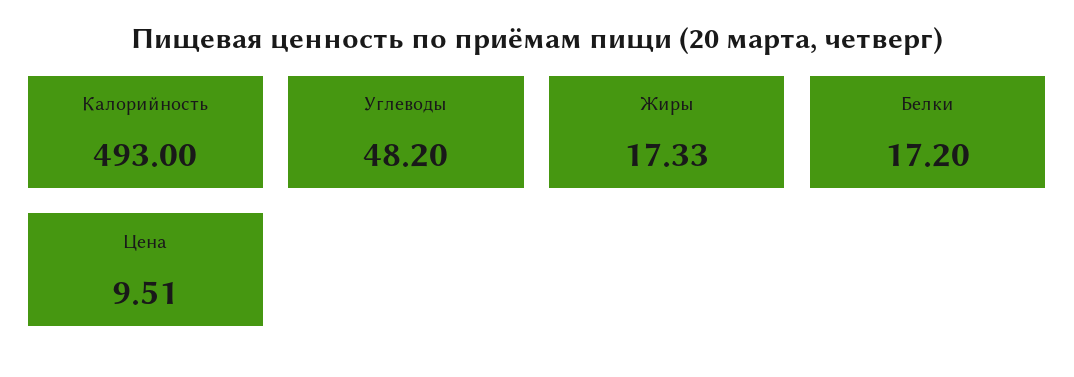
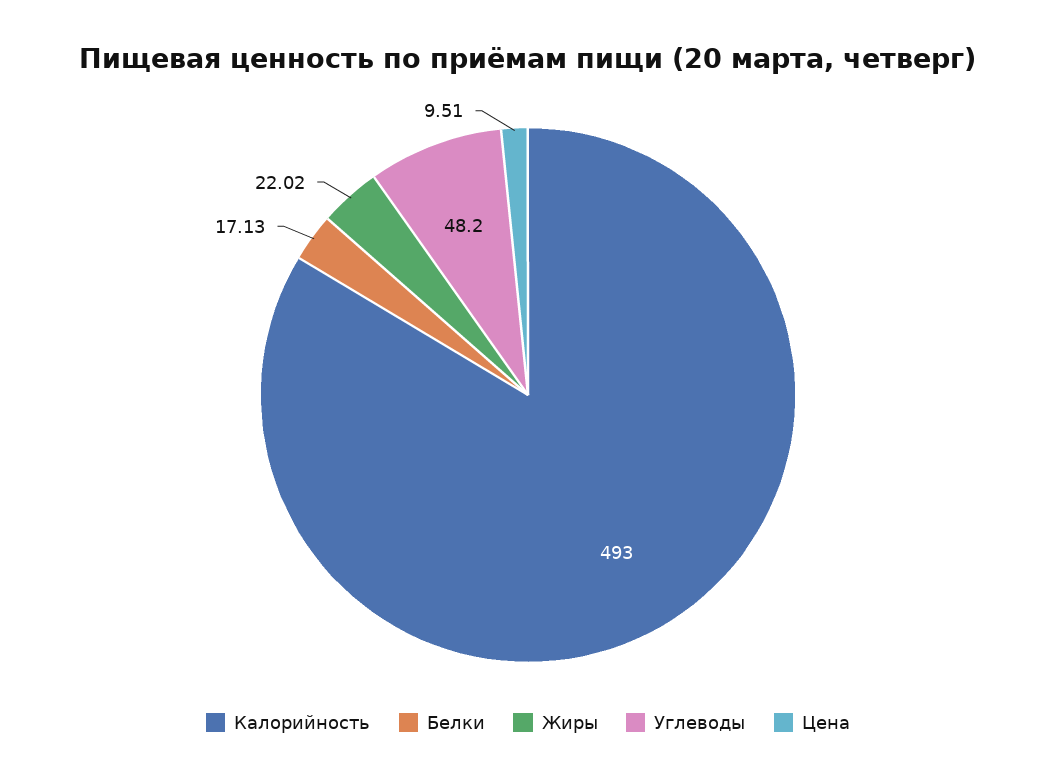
Жиры: 17.33 -> 22.02
Белки: 17.2 -> 17.13

